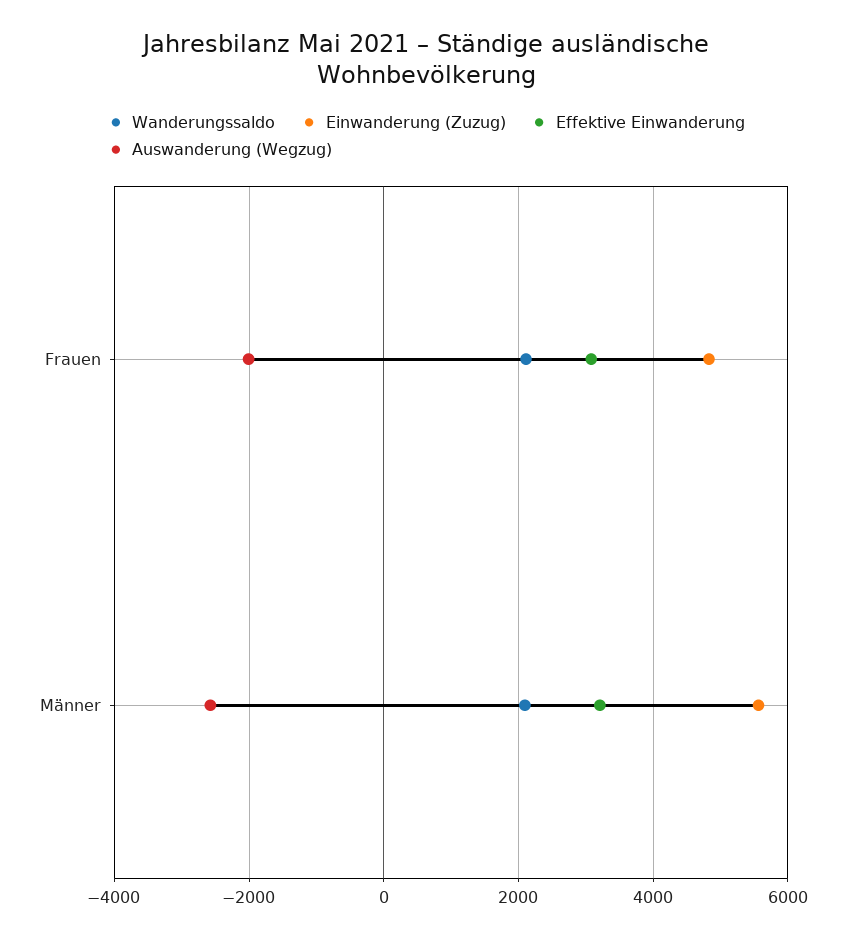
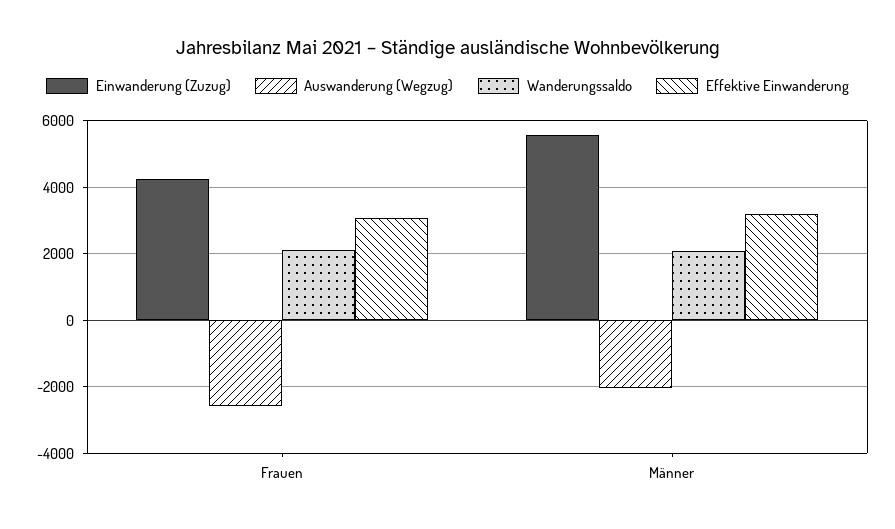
Einwanderung (Zuzug), Frauen: 4800 -> 4200
Auswanderung (Wegzug), Frauen: -2000 -> -2600
Auswanderung (Wegzug), Männer: -2600 -> -2000

